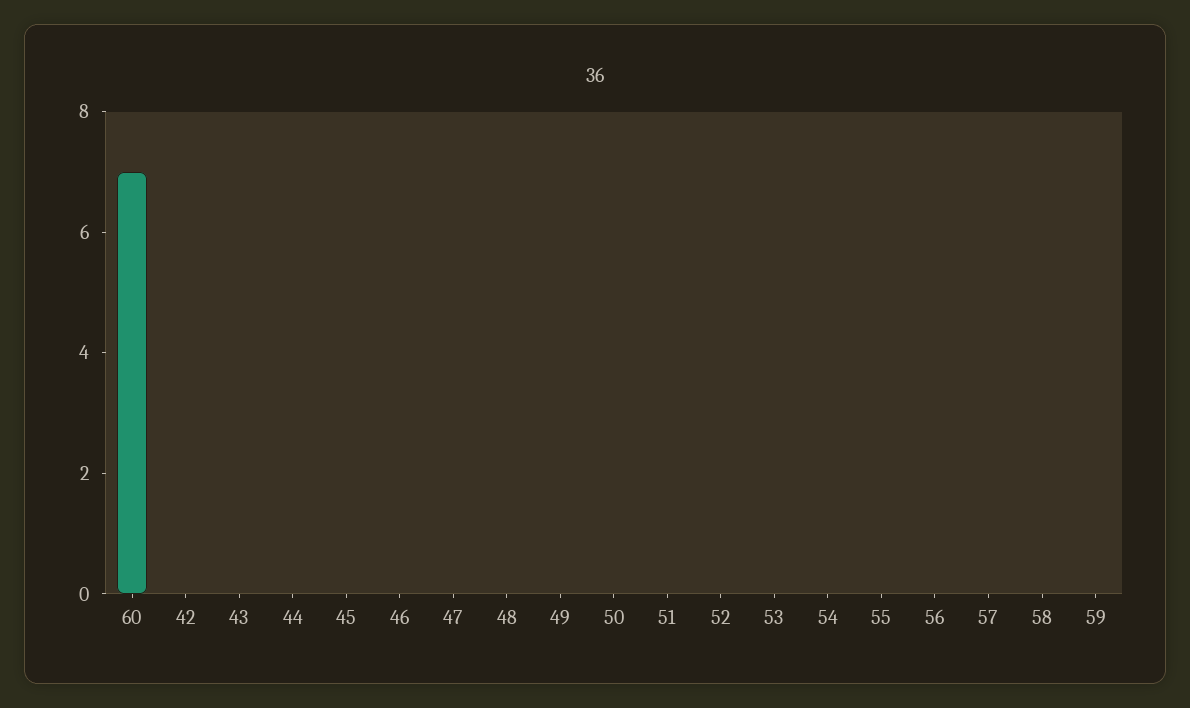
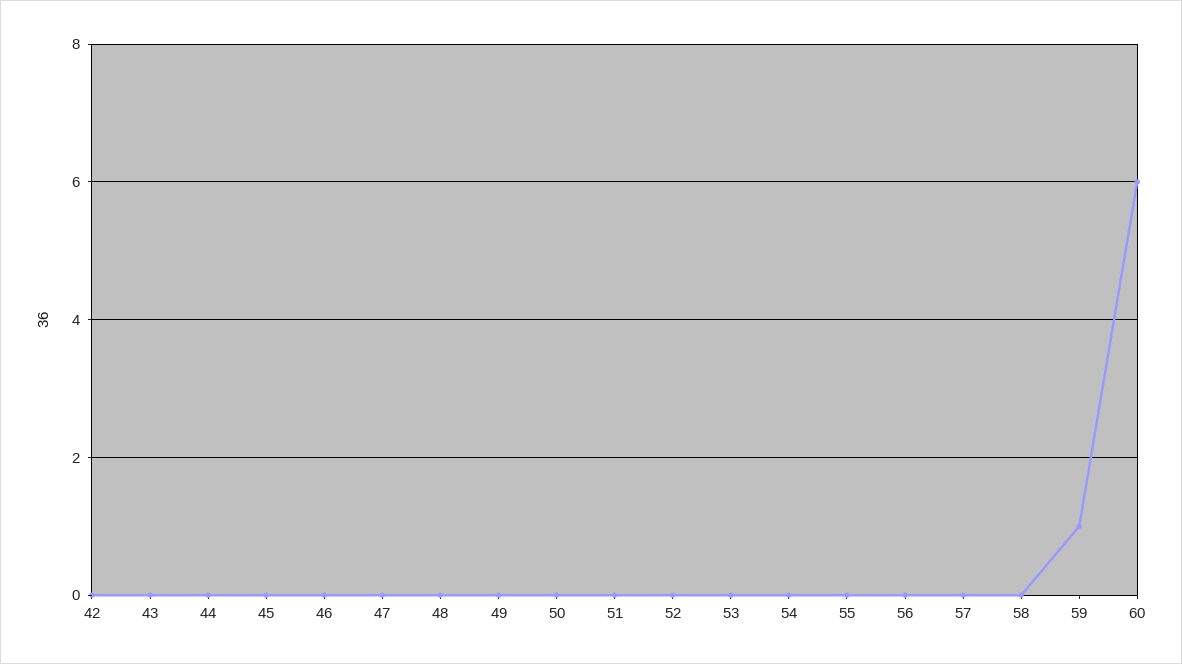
60: 7 -> 6
59: 0 -> 1

